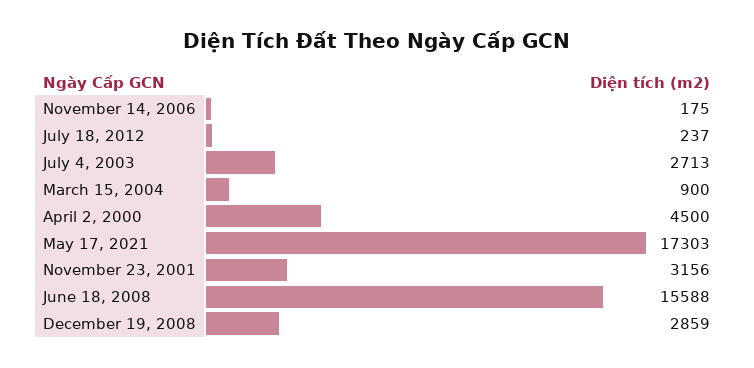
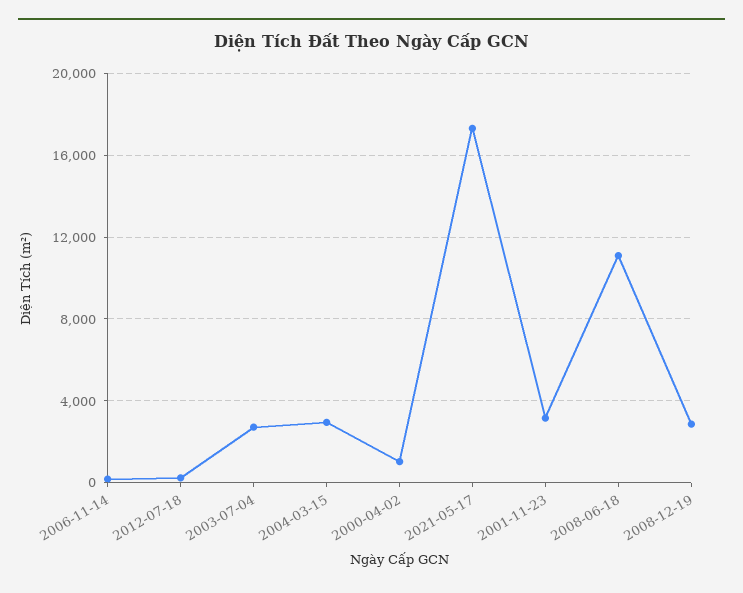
March 15, 2004: 900 -> 3000
April 2, 2000: 4500 -> 1000
June 18, 2008: 15588 -> 11000

